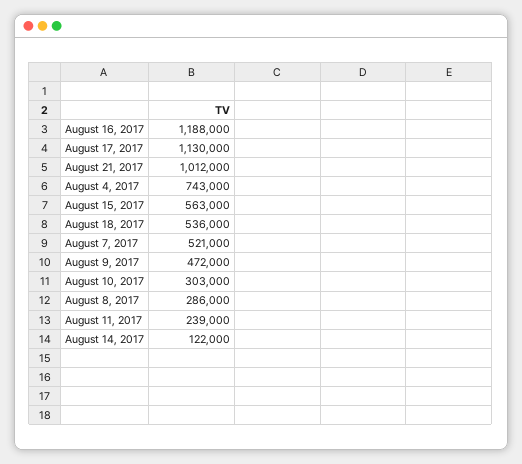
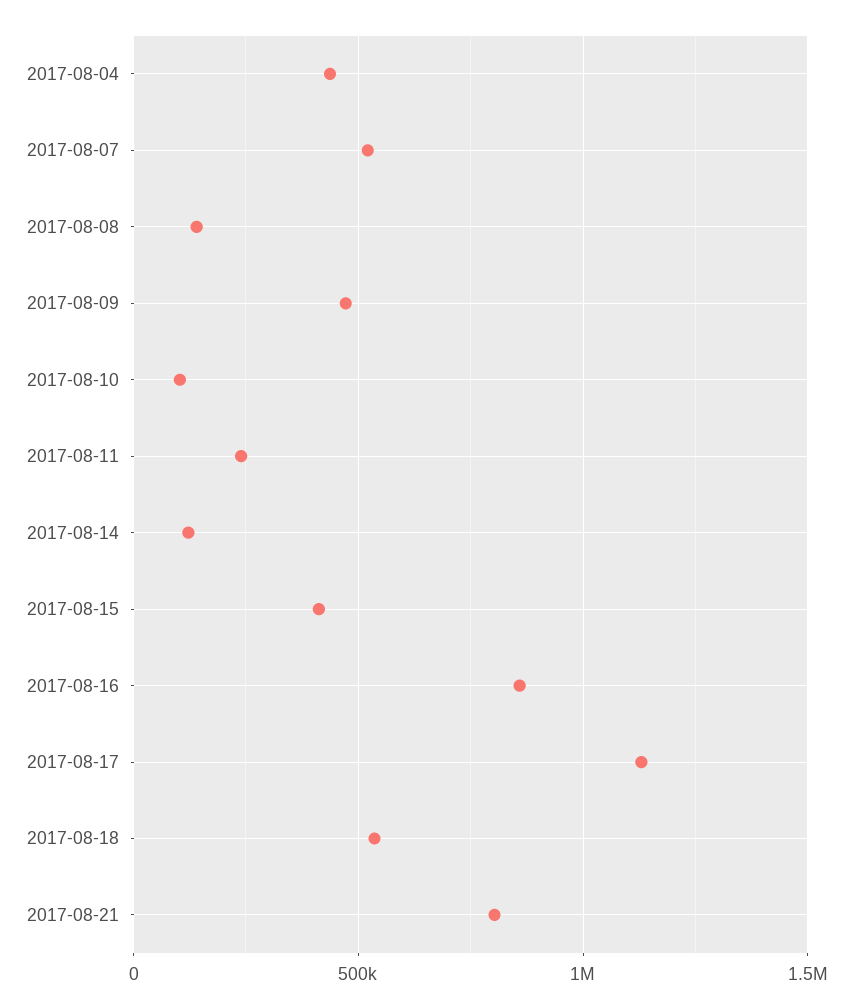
August 16, 2017: 1188000 -> 850000
August 21, 2017: 1012000 -> 800000
August 4, 2017: 743000 -> 450000
August 15, 2017: 563000 -> 400000
August 10, 2017: 303000 -> 100000
August 8, 2017: 286000 -> 150000

